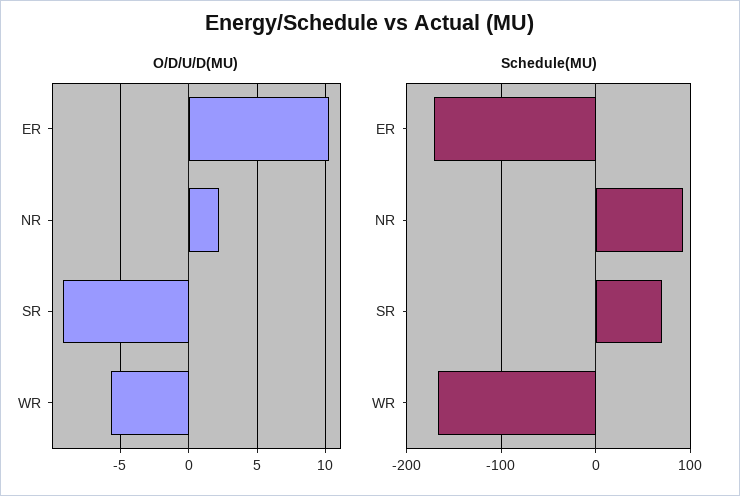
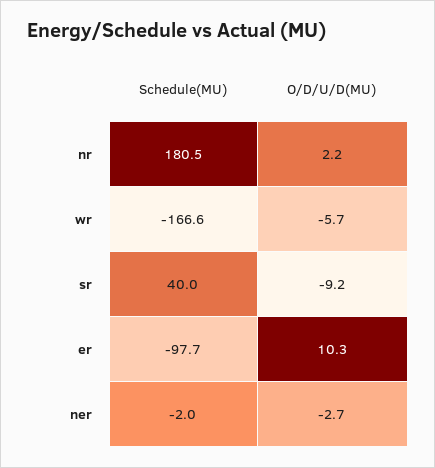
Schedule(MU), ER: -170 -> -97.7
Schedule(MU), NR: 90 -> 180.5
Schedule(MU), SR: 70 -> 40
Schedule(MU), ner: none -> -2
O/D/U/D(MU), ner: none -> -2.7

